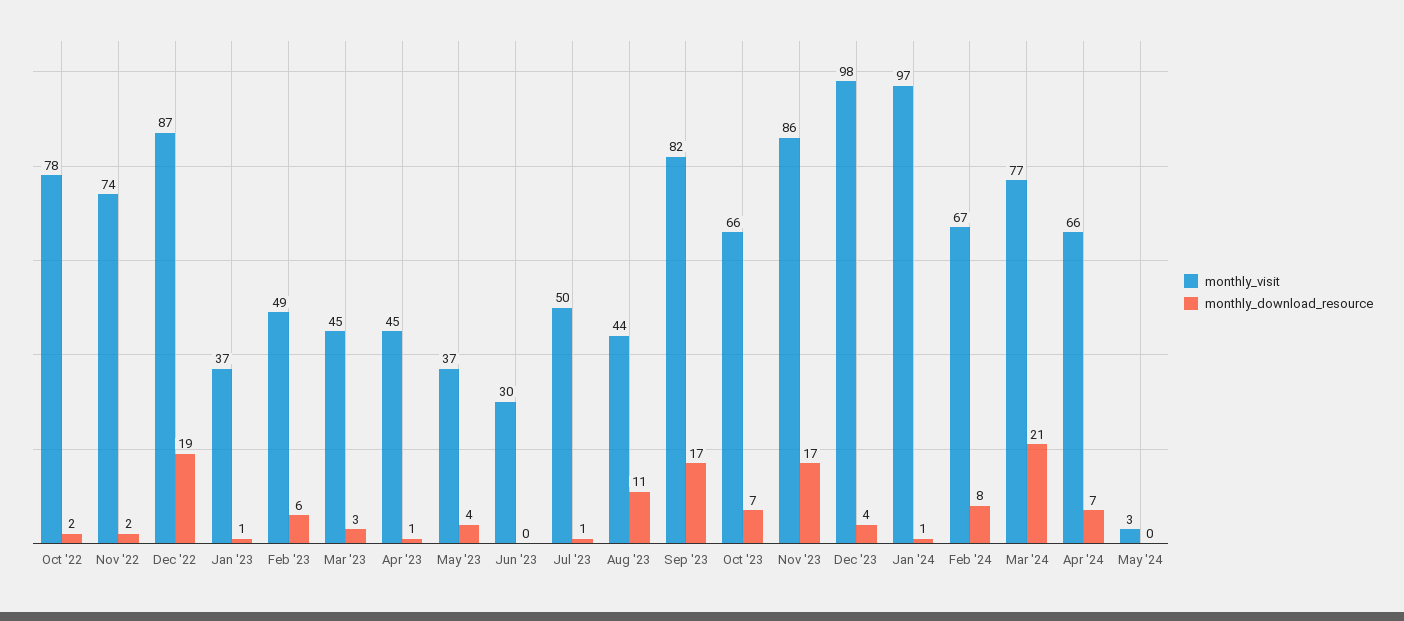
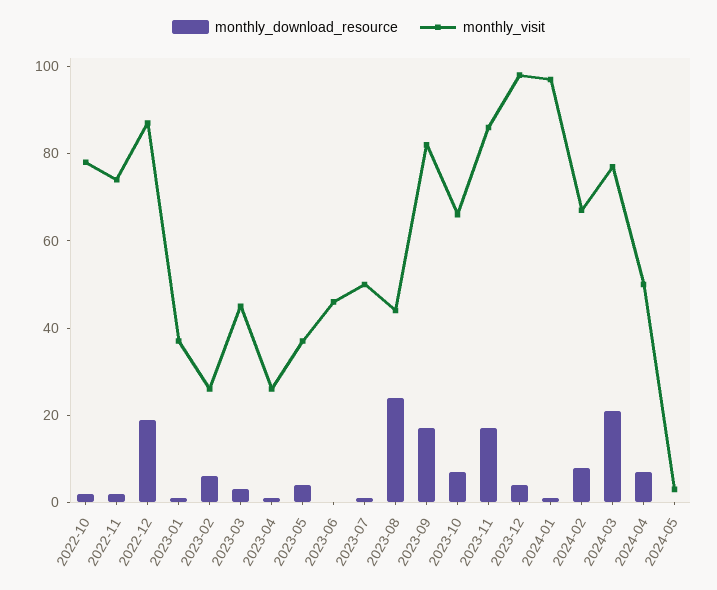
monthly_visit, Feb '23: 49 -> 25
monthly_visit, Apr '23: 45 -> 25
monthly_visit, Jun '23: 30 -> 45
monthly_download_resource, Aug '23: 11 -> 25
monthly_visit, Apr '24: 66 -> 50

